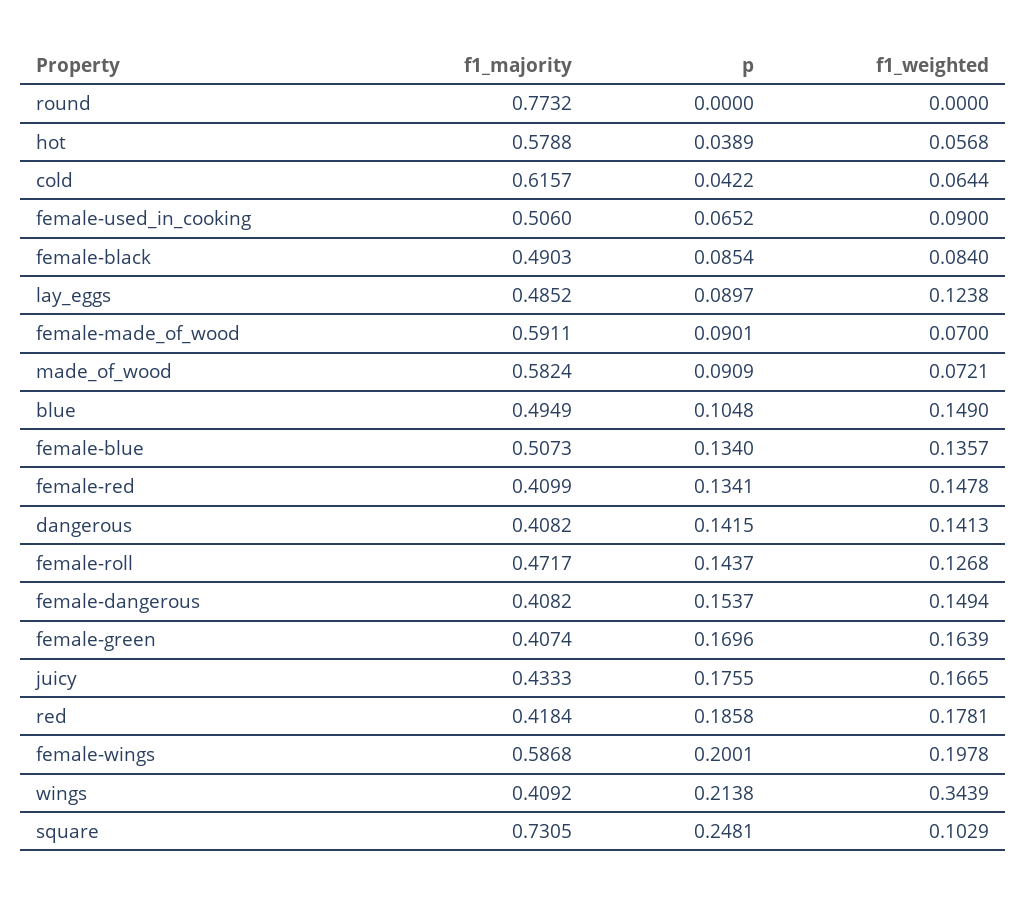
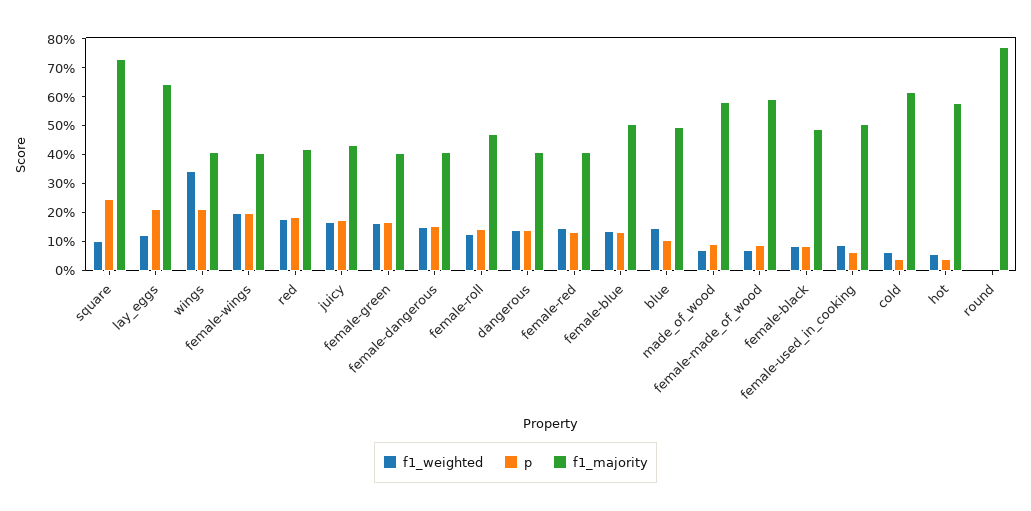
f1_majority, lay_eggs: 0.4852 -> 0.65
p, lay_eggs: 0.0897 -> 0.2
f1_majority, female-wings: 0.5868 -> 0.4

